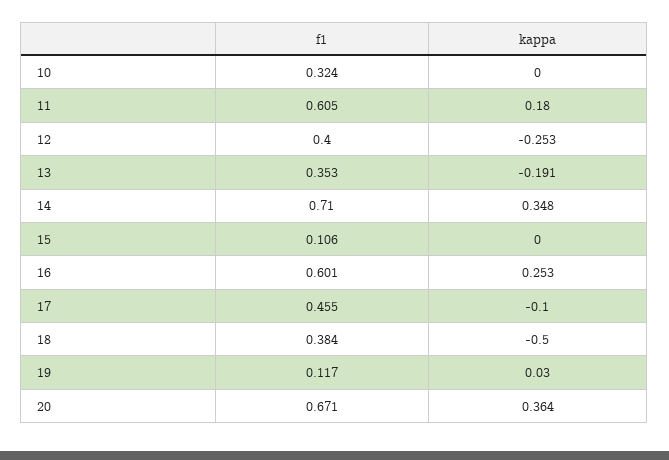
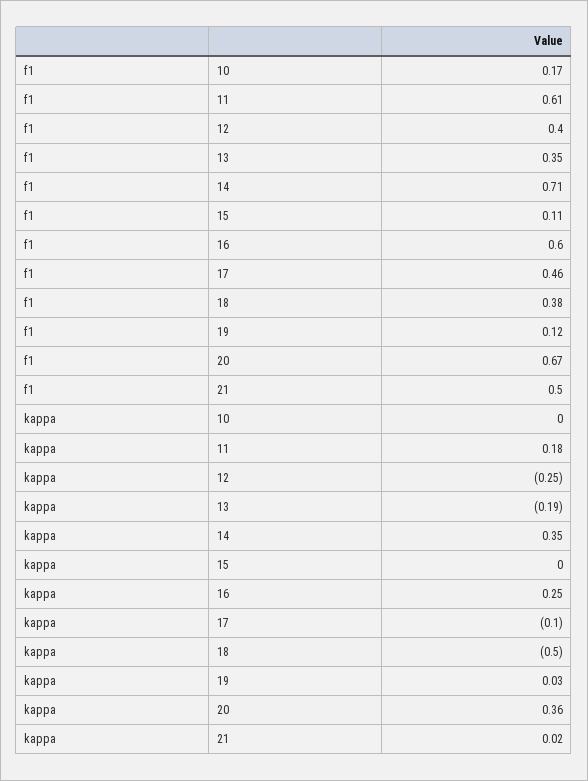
f1, 10: 0.324 -> 0.17
f1, 21: none -> 0.5
kappa, 21: none -> 0.02

